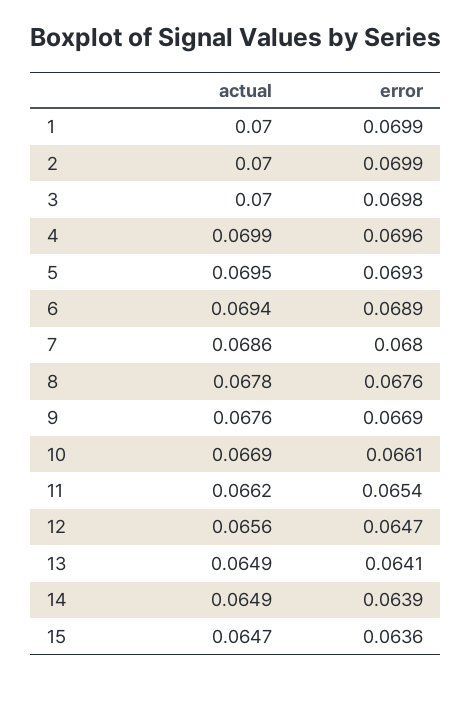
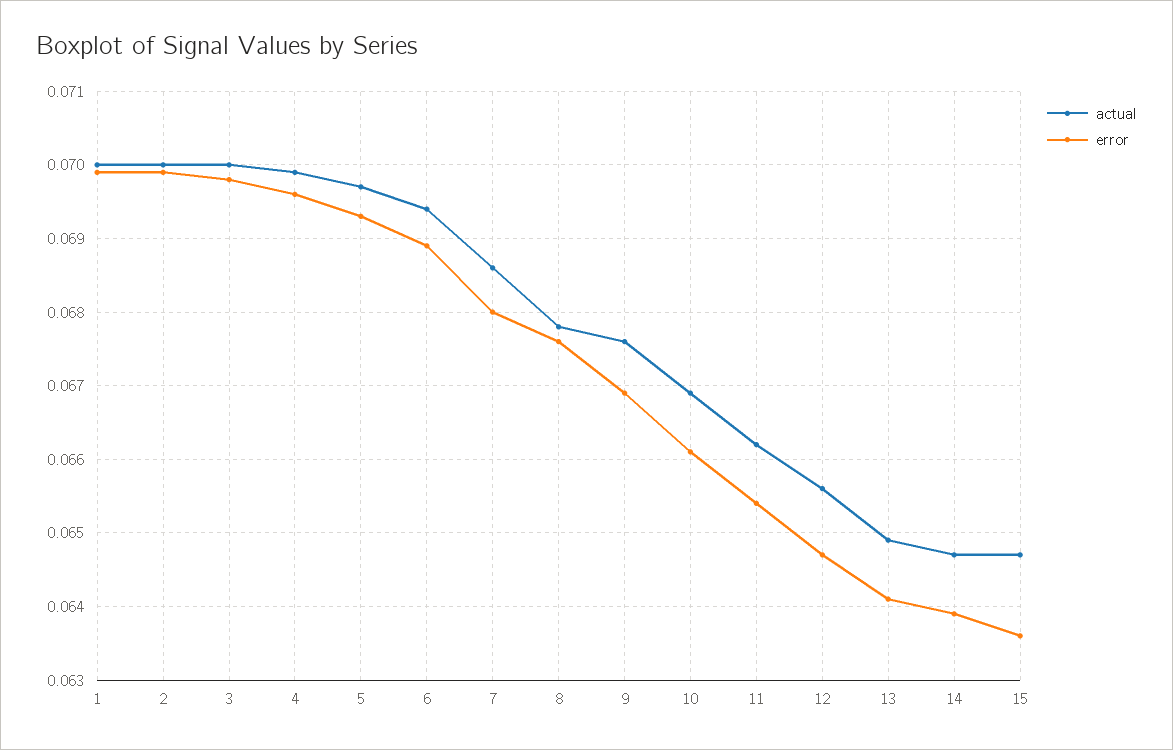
actual, 5: 0.0695 -> 0.0697
actual, 14: 0.0649 -> 0.0647

